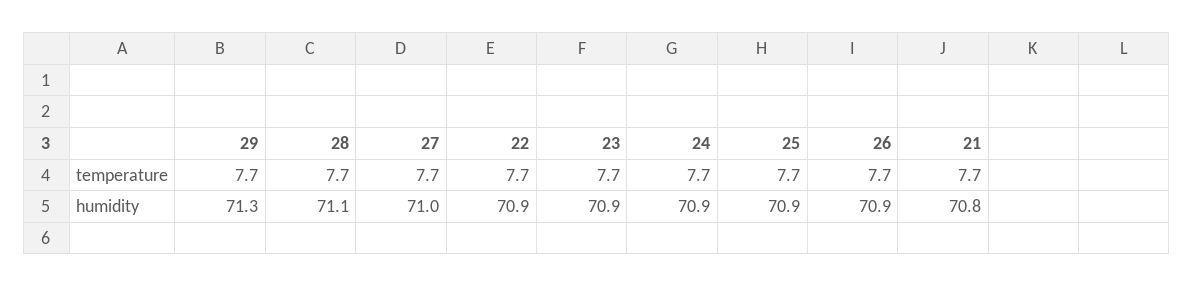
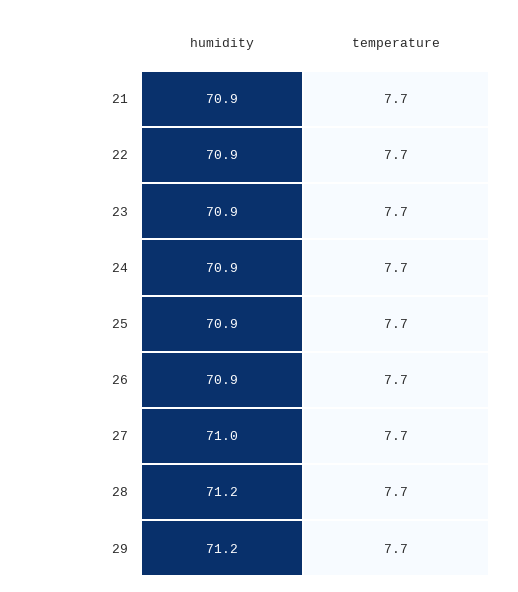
29, humidity: 71.3 -> 71.2
28, humidity: 71.1 -> 71.2
21, humidity: 70.8 -> 70.9

